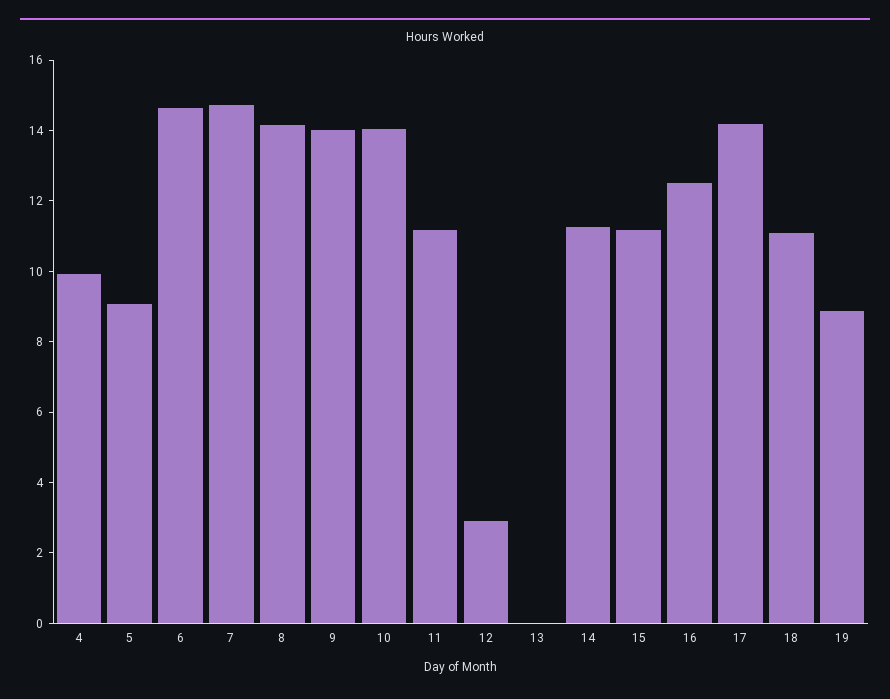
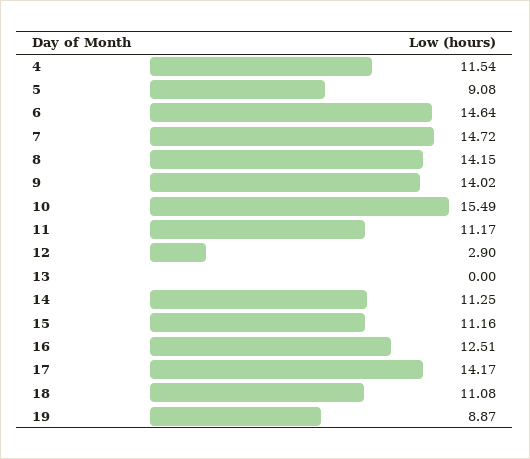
4: 10 -> 11.54
10: 14 -> 15.49

